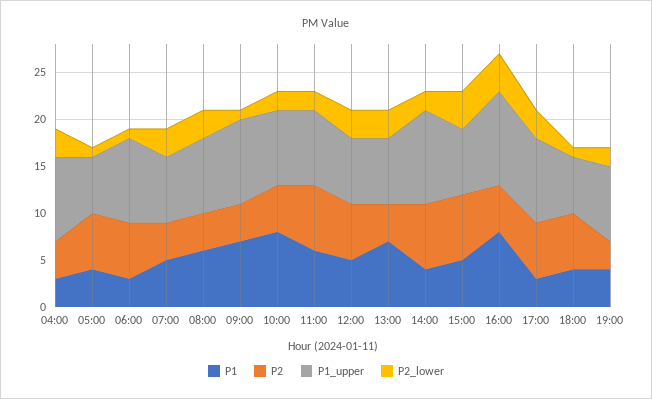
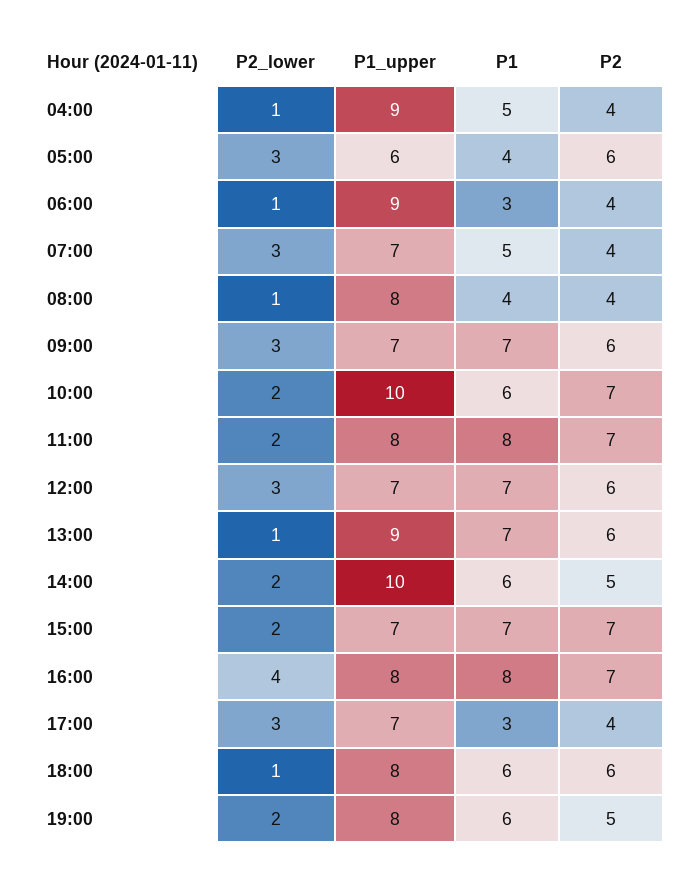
P1, 04:00: 3 -> 5
P2_lower, 04:00: 3 -> 1
P2_lower, 05:00: 1 -> 3
P2, 06:00: 6 -> 4
P1, 08:00: 6 -> 4
P2_lower, 08:00: 3 -> 1
P2, 09:00: 4 -> 6
P1_upper, 09:00: 9 -> 7
P2_lower, 09:00: 1 -> 3
P1, 10:00: 8 -> 6
P2, 10:00: 5 -> 7
P1_upper, 10:00: 8 -> 10
P1, 11:00: 6 -> 8
P1, 12:00: 5 -> 7
P2, 13:00: 4 -> 6
P1_upper, 13:00: 7 -> 9
P2_lower, 13:00: 3 -> 1
P1, 14:00: 4 -> 6
P2, 14:00: 7 -> 5
P1, 15:00: 5 -> 7
P2_lower, 15:00: 4 -> 2
P2, 16:00: 5 -> 7
P1_upper, 16:00: 10 -> 8
P2, 17:00: 6 -> 4
P1_upper, 17:00: 9 -> 7
P1, 18:00: 4 -> 6
P1_upper, 18:00: 6 -> 8
P1, 19:00: 4 -> 6
P2, 19:00: 3 -> 5

